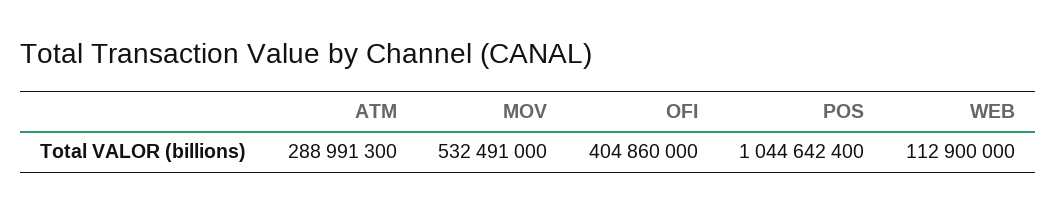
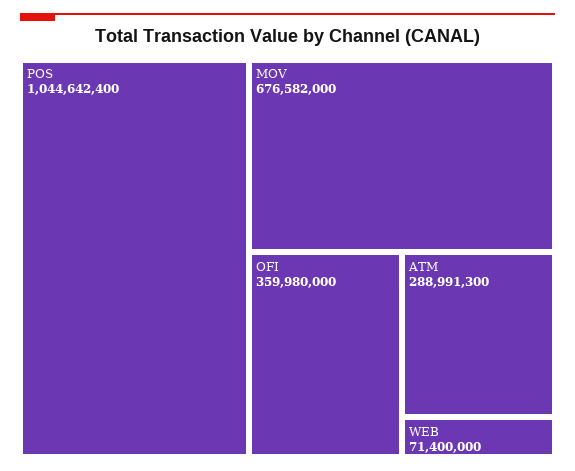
MOV: 532491000 -> 676582000
OFI: 404860000 -> 359980000
WEB: 112900000 -> 71400000

